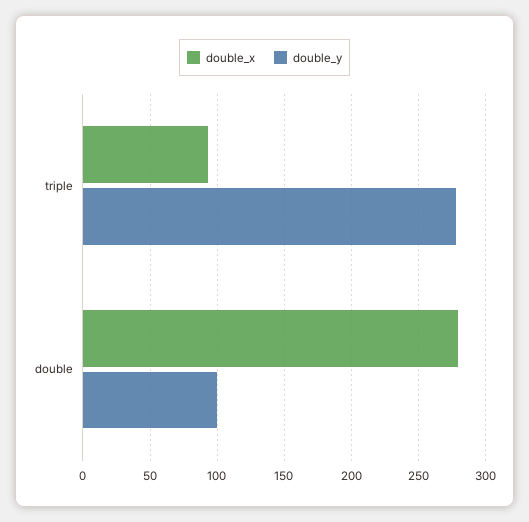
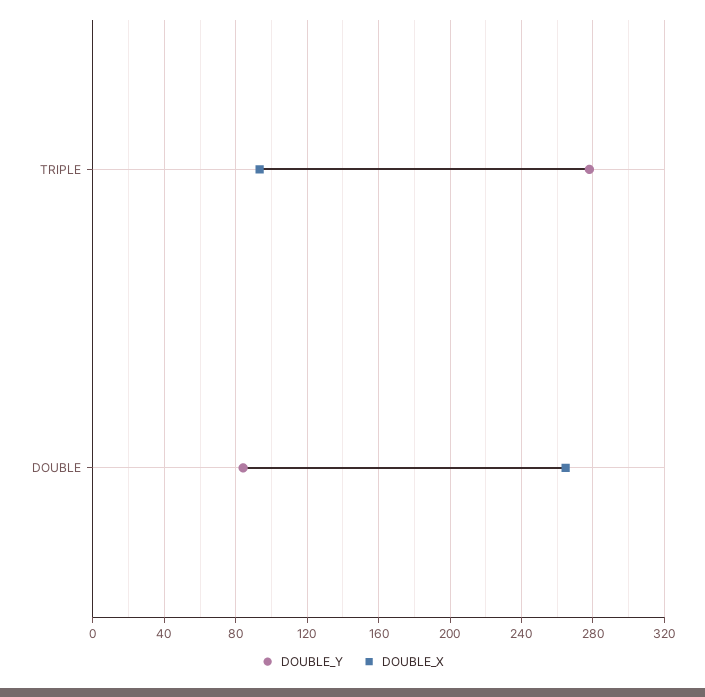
double_x, double: 280 -> 265
double_y, double: 100 -> 85

